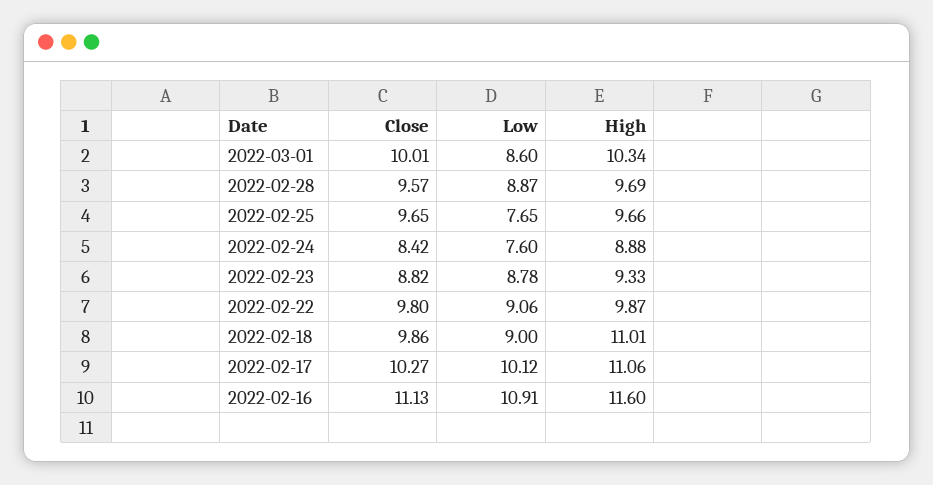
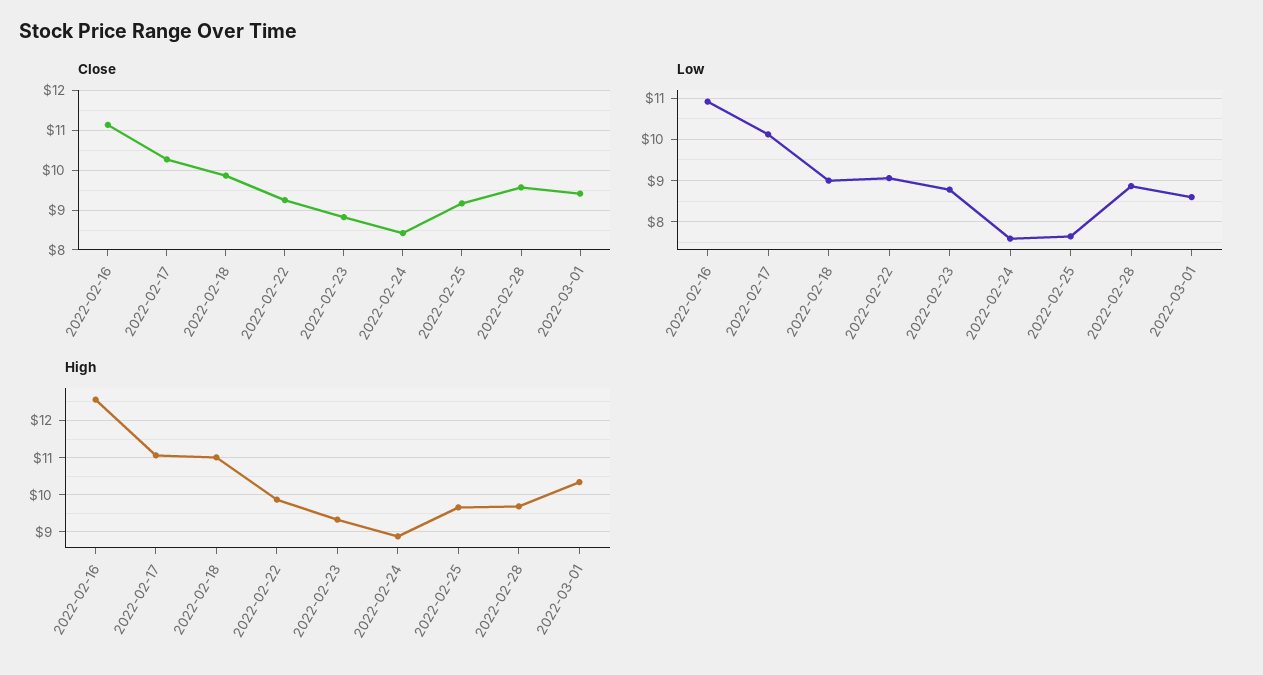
Close, 2022-03-01: 10.01 -> 9.4
Close, 2022-02-25: 9.65 -> 9.2
Close, 2022-02-22: 9.8 -> 9.2
High, 2022-02-16: 11.6 -> 12.6

